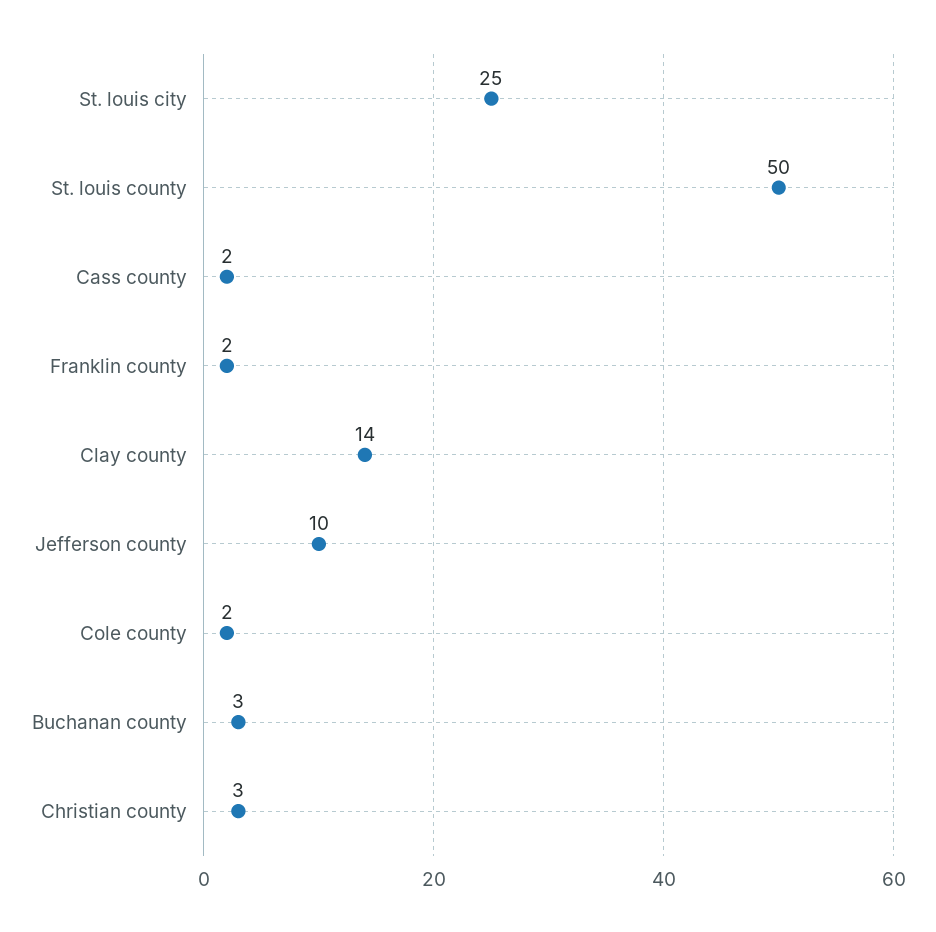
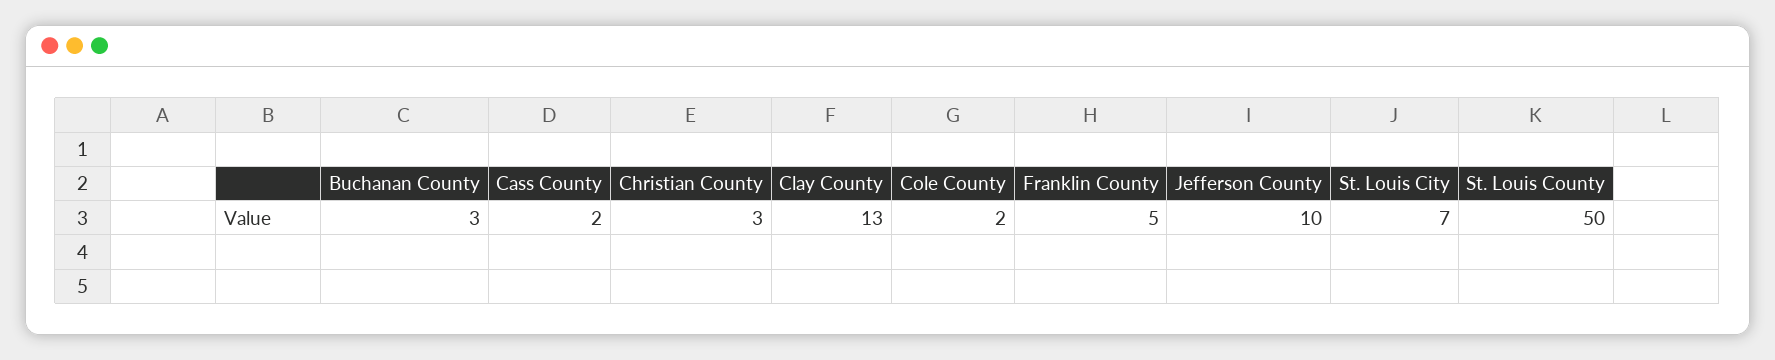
St. louis city: 25 -> 7
Franklin county: 2 -> 5
Clay county: 14 -> 13

